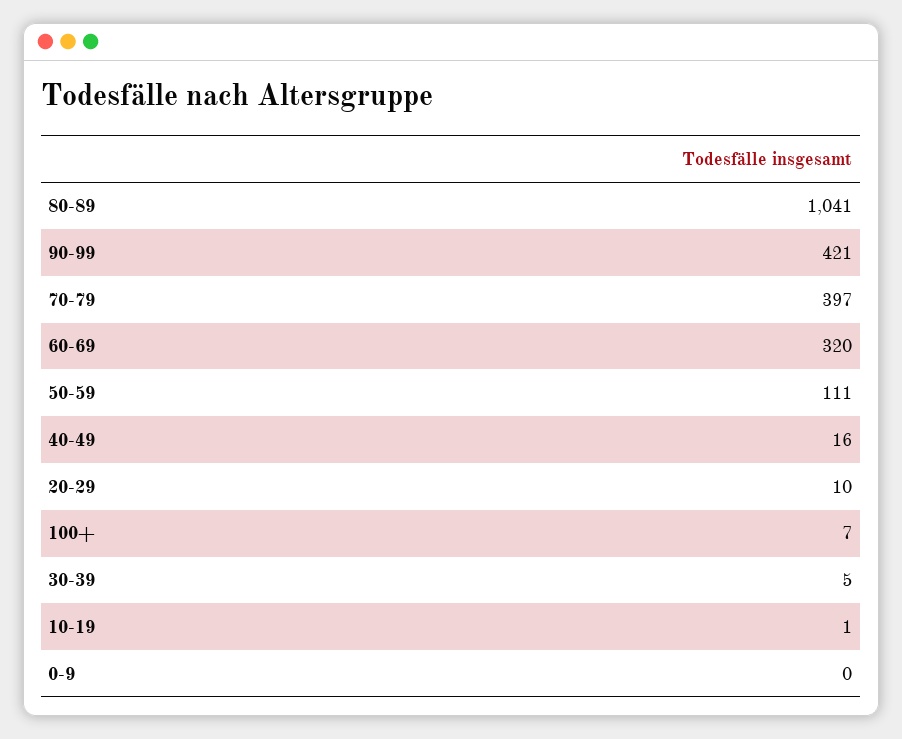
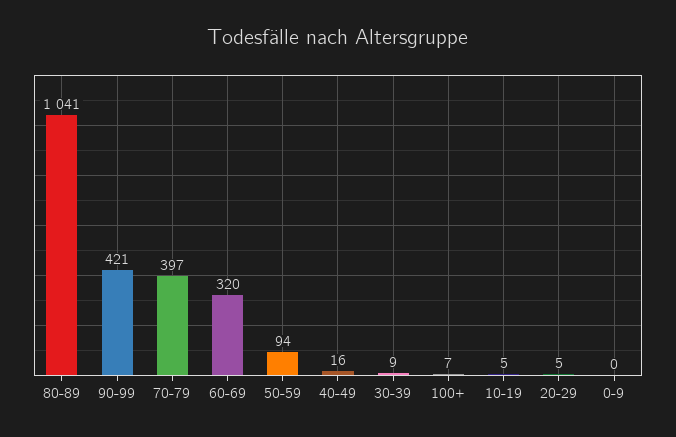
50-59: 111 -> 94
20-29: 10 -> 5
30-39: 5 -> 9
10-19: 1 -> 5

